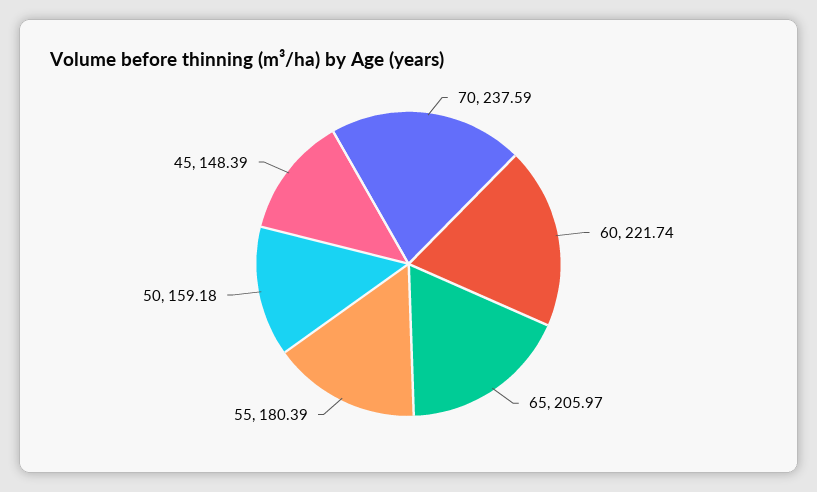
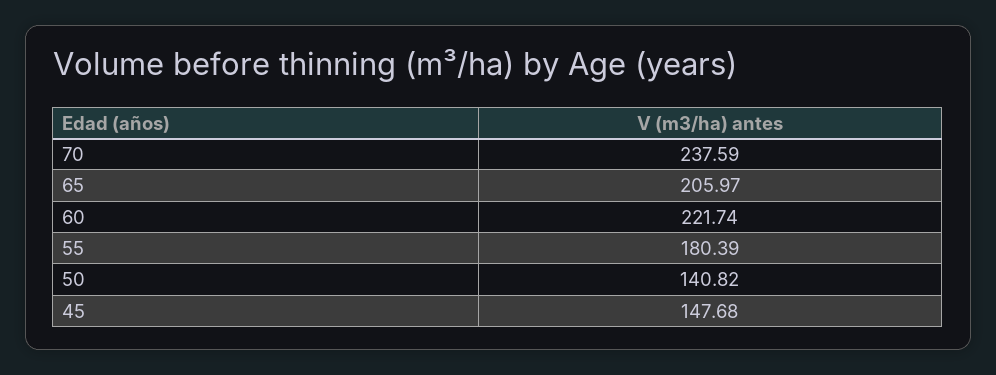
50: 159.18 -> 140.82
45: 148.39 -> 147.68

